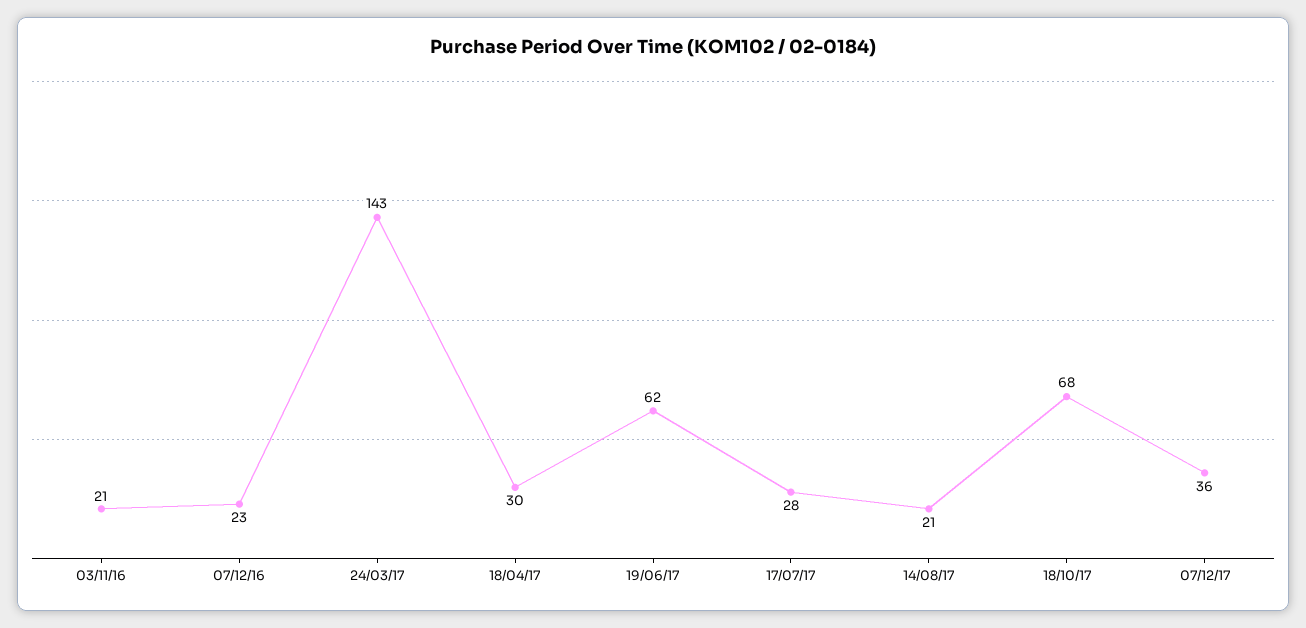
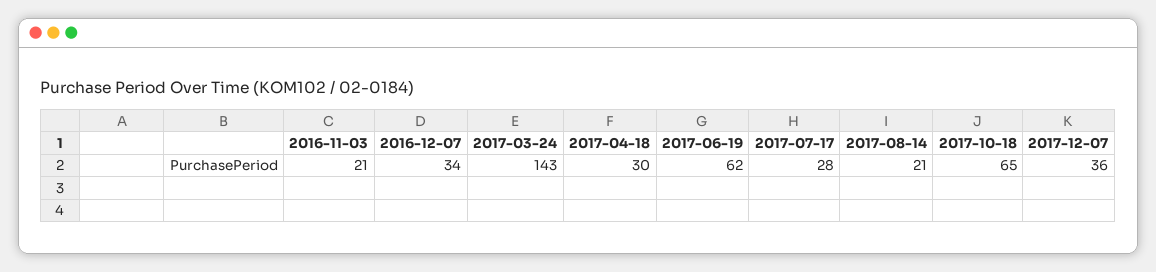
07/12/16: 23 -> 34
18/10/17: 68 -> 65

